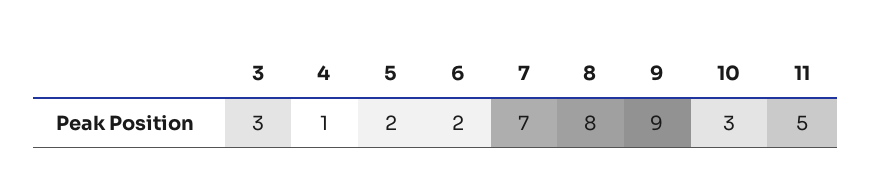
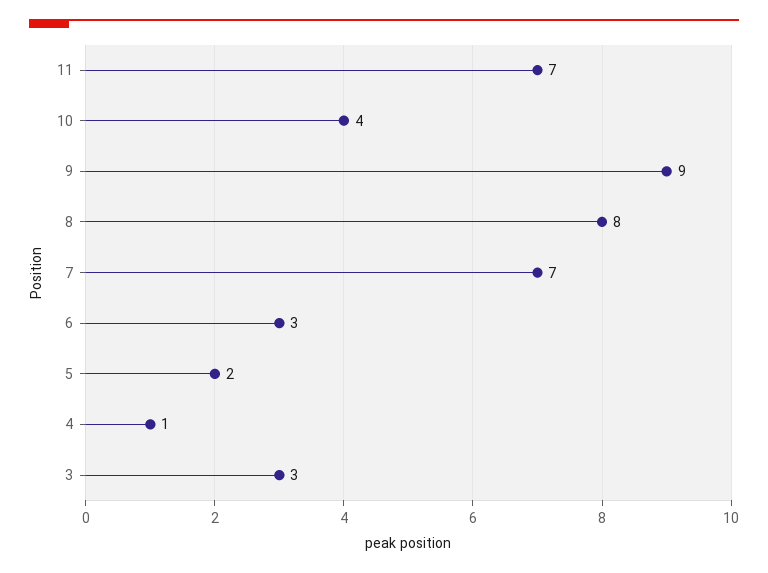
6: 2 -> 3
10: 3 -> 4
11: 5 -> 7

